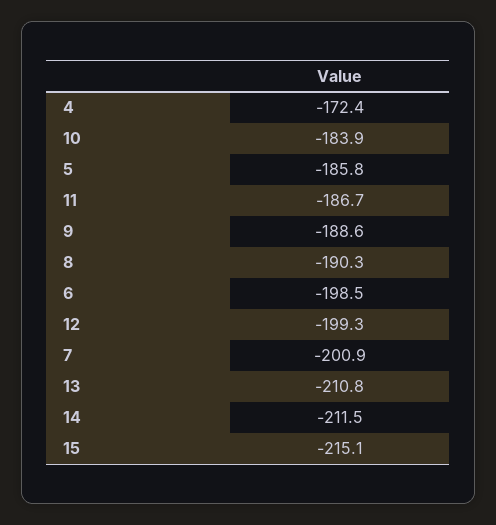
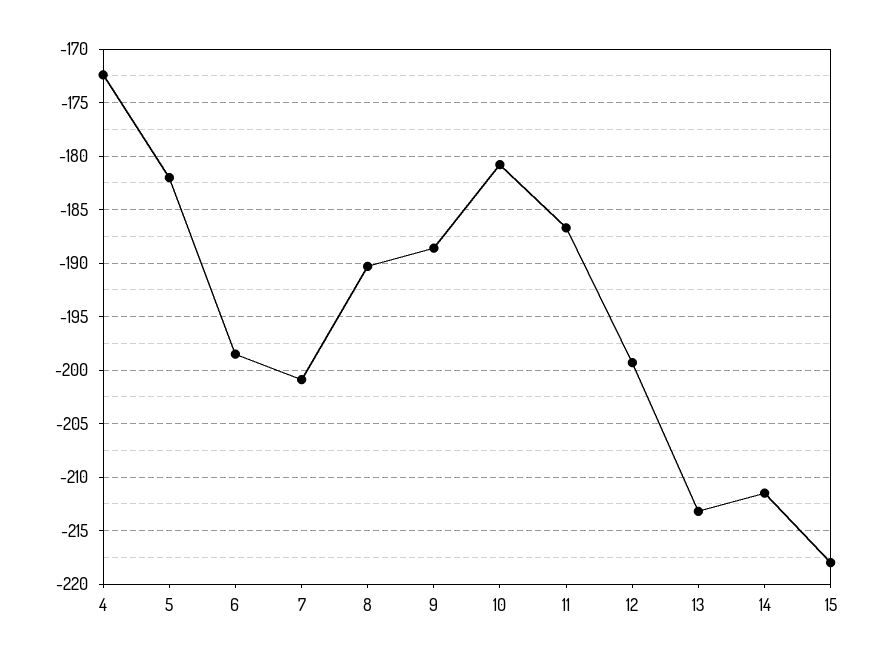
10: -183.9 -> -181
5: -185.8 -> -182
13: -210.8 -> -213
15: -215.1 -> -218

